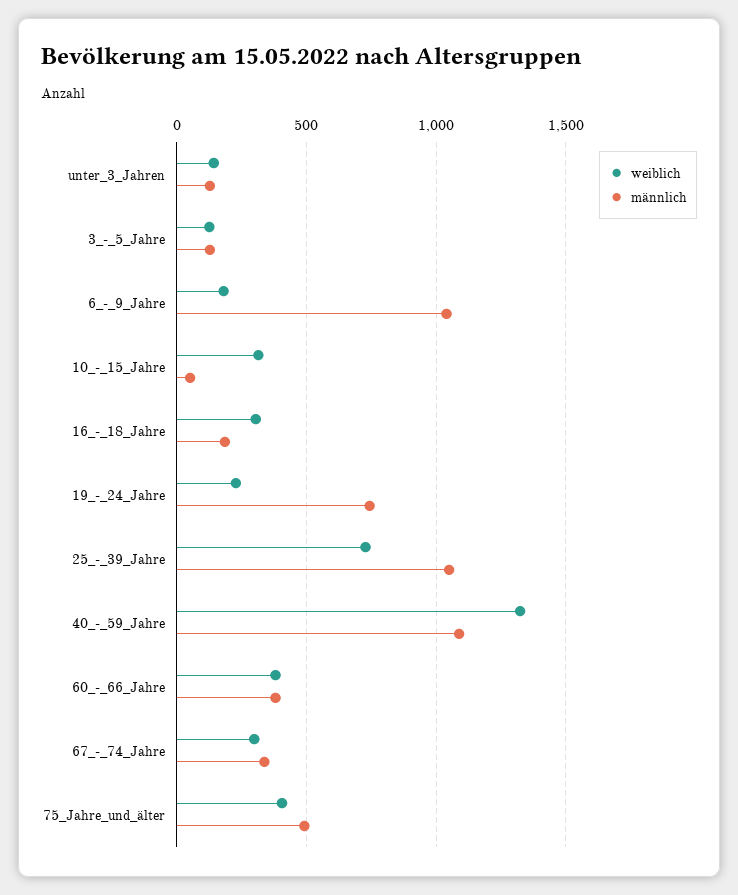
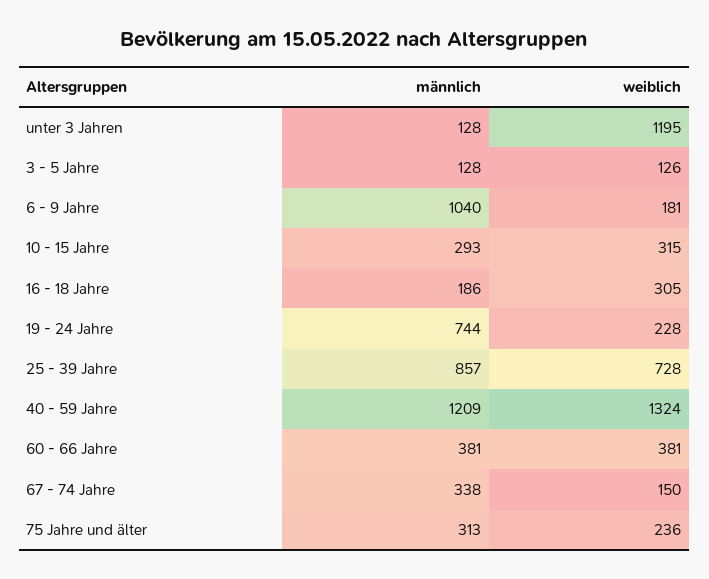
weiblich, unter_3_Jahren: 150 -> 1195
männlich, 10_-_15_Jahre: 50 -> 293
männlich, 25_-_39_Jahre: 1050 -> 857
männlich, 40_-_59_Jahre: 1100 -> 1209
weiblich, 67_-_74_Jahre: 300 -> 150
weiblich, 75_Jahre_und_älter: 400 -> 236
männlich, 75_Jahre_und_älter: 500 -> 313

